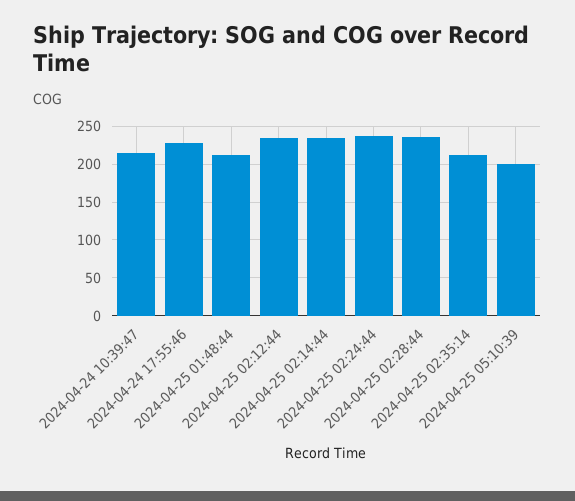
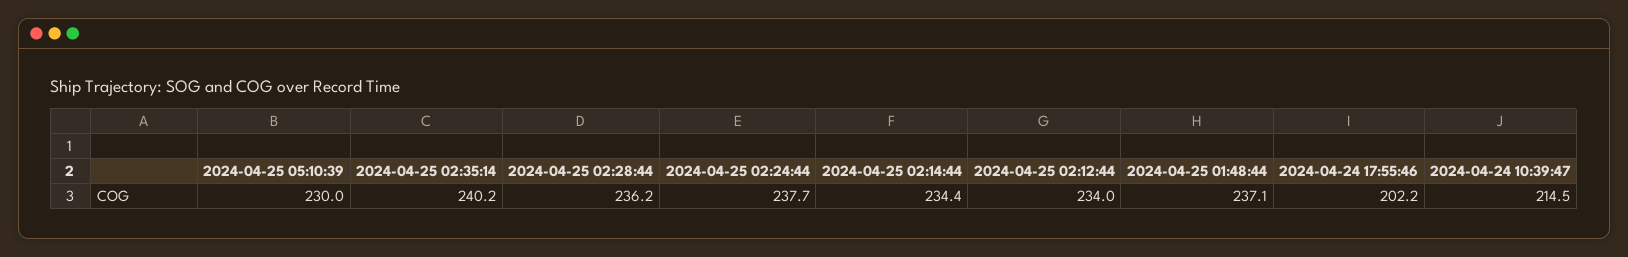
2024-04-24 17:55:46: 230 -> 202.2
2024-04-25 01:48:44: 210 -> 237.1
2024-04-25 02:35:14: 210 -> 240.2
2024-04-25 05:10:39: 200 -> 230

